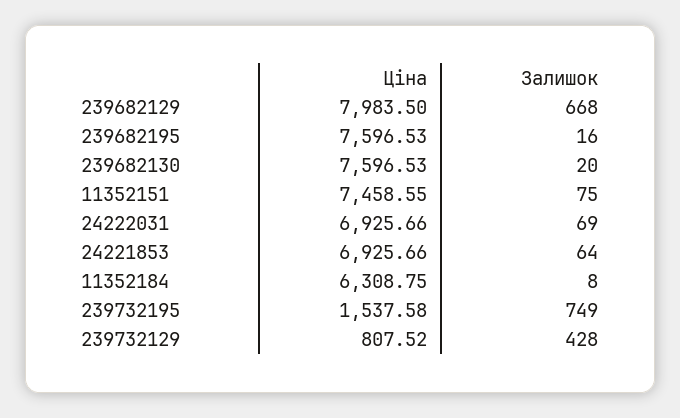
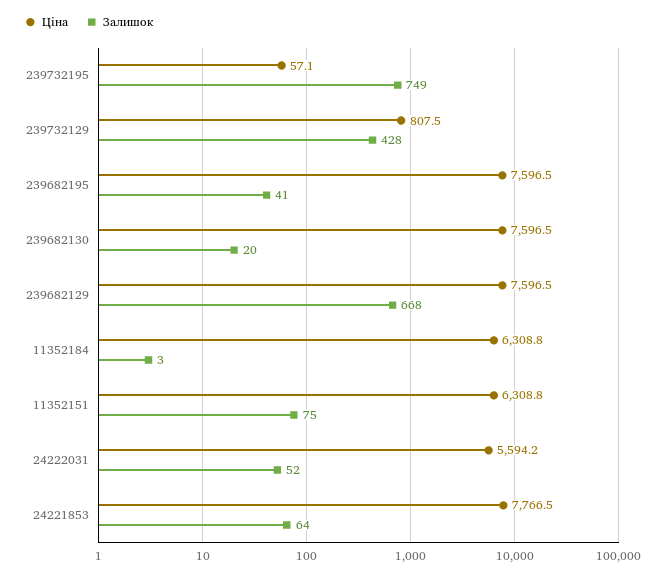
Ціна, 239682129: 7983.5 -> 7596.5
Залишок, 239682195: 16 -> 41
Ціна, 11352151: 7458.55 -> 6308.8
Ціна, 24222031: 6925.66 -> 5594.2
Залишок, 24222031: 69 -> 52
Ціна, 24221853: 6925.66 -> 7766.5
Залишок, 11352184: 8 -> 3
Ціна, 239732195: 1537.58 -> 57.1

